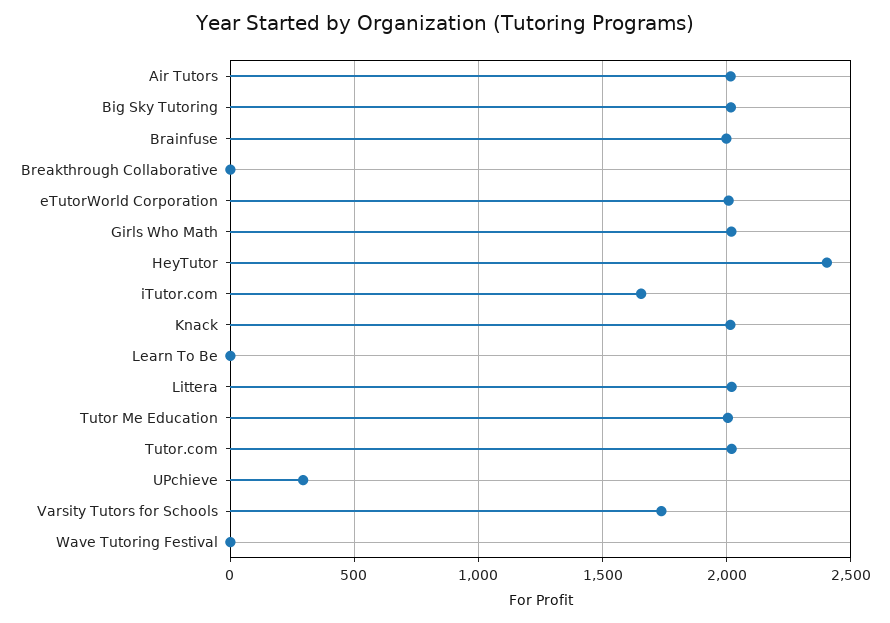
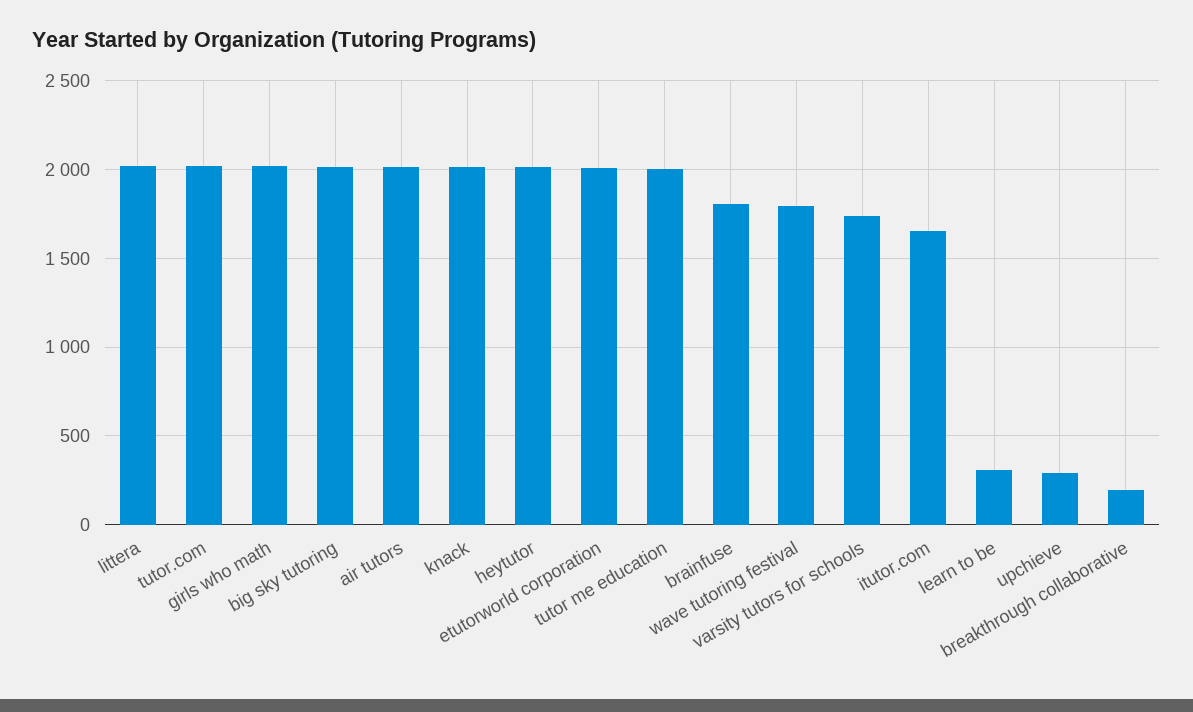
Brainfuse: 2000 -> 1800
Breakthrough Collaborative: 0 -> 200
HeyTutor: 2400 -> 2000
Learn To Be: 0 -> 300
Wave Tutoring Festival: 0 -> 1800

